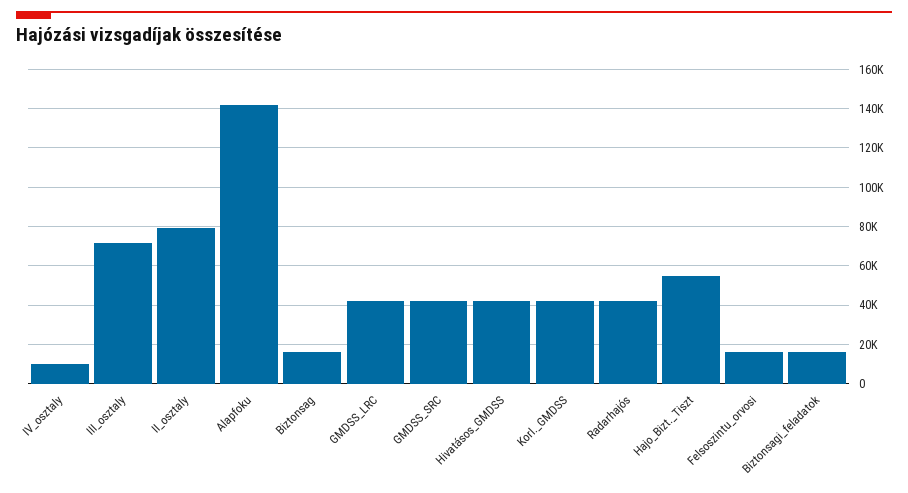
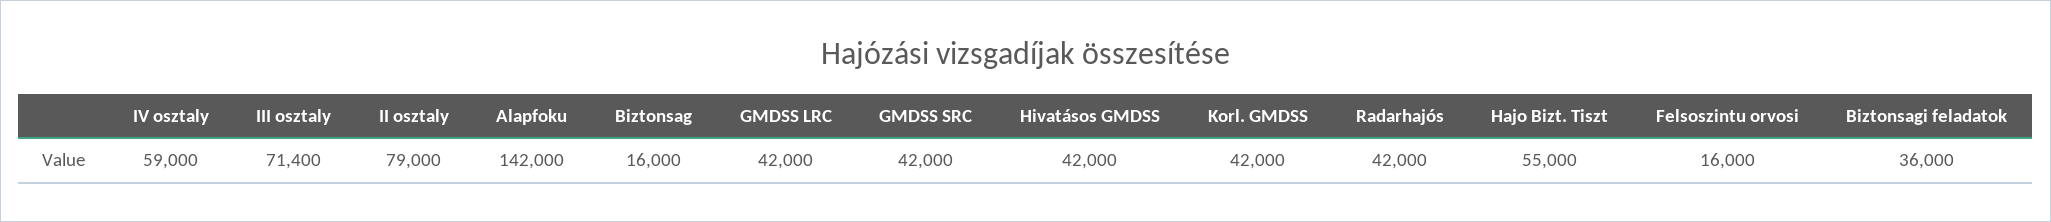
IV_osztaly: 10000 -> 59000
Biztonsagi_feladatok: 15000 -> 36000

